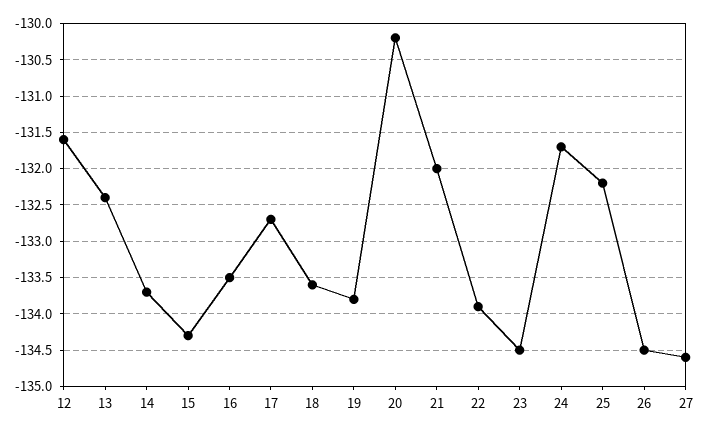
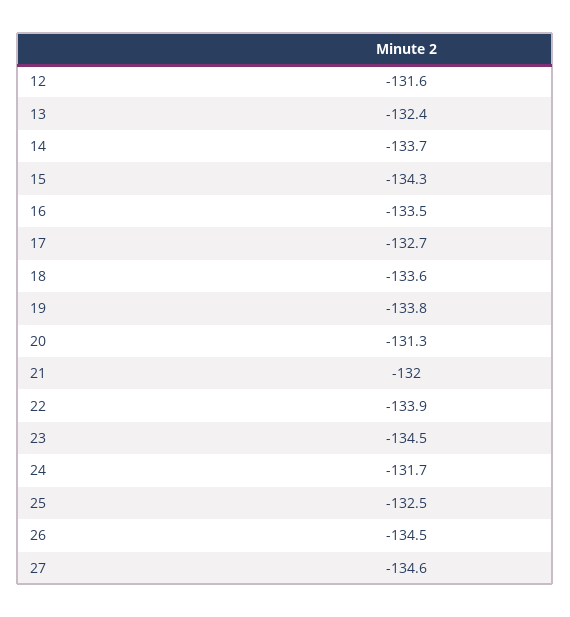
20: -130.2 -> -131.3
25: -132.2 -> -132.5

